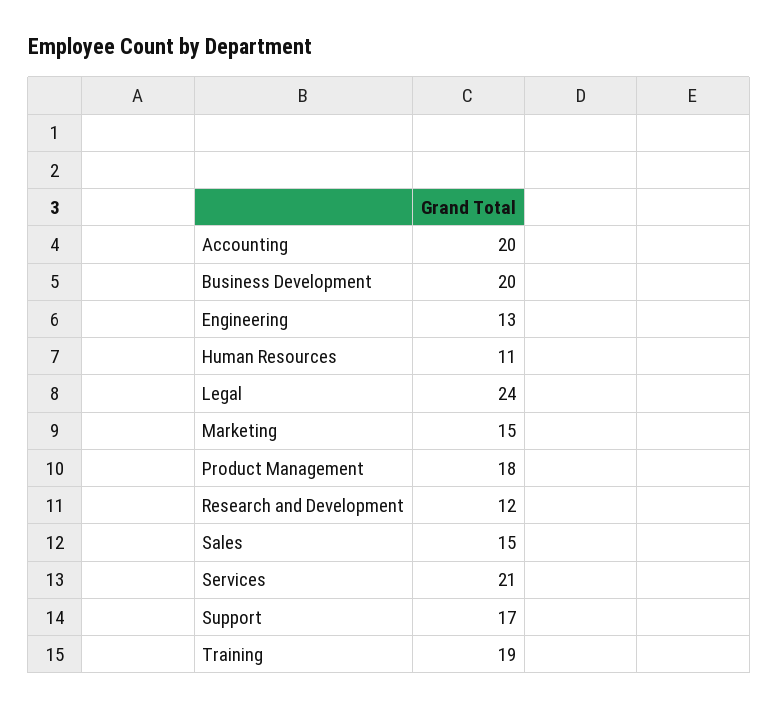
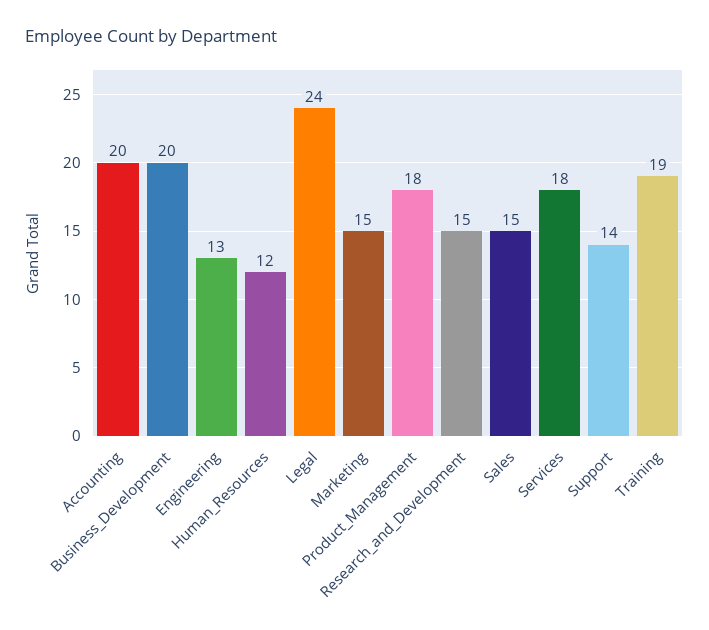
Human Resources: 11 -> 12
Research and Development: 12 -> 15
Services: 21 -> 18
Support: 17 -> 14

